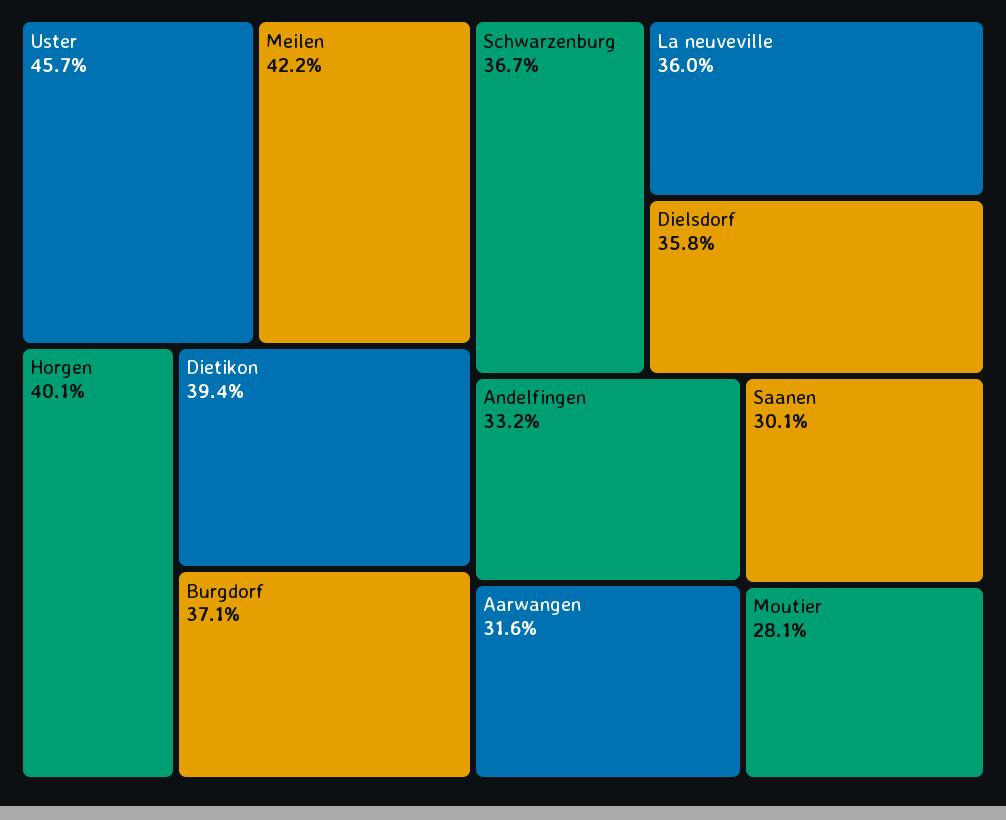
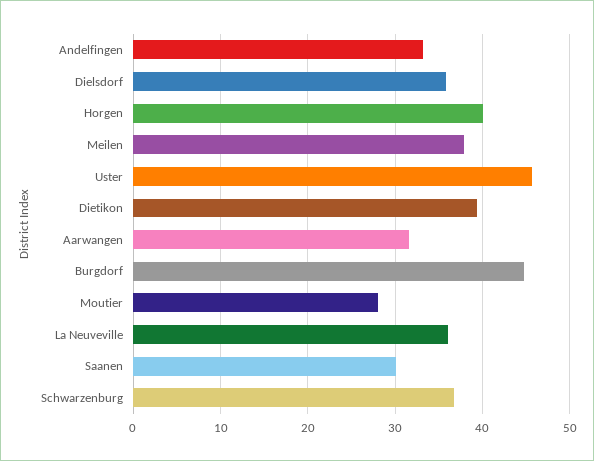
Meilen: 42.2 -> 38
Burgdorf: 37.1 -> 45

